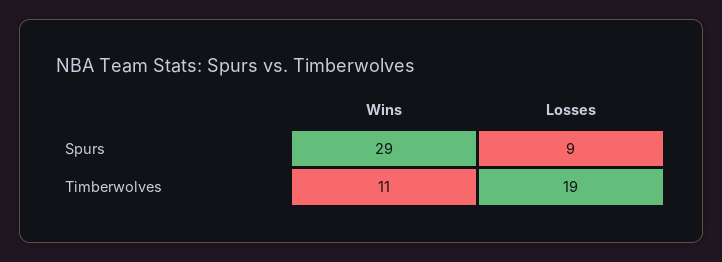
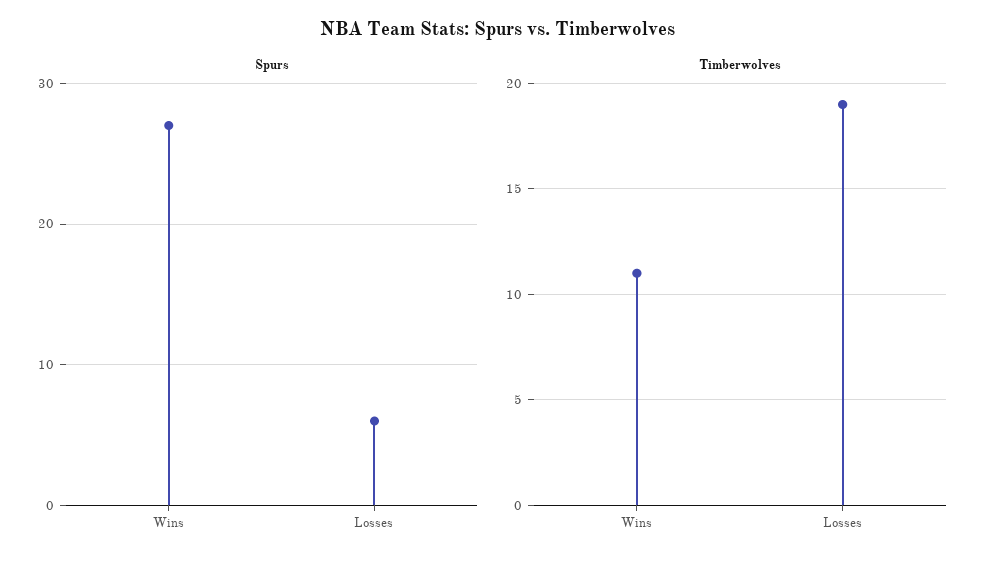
Spurs, Wins: 29 -> 27
Spurs, Losses: 9 -> 6

